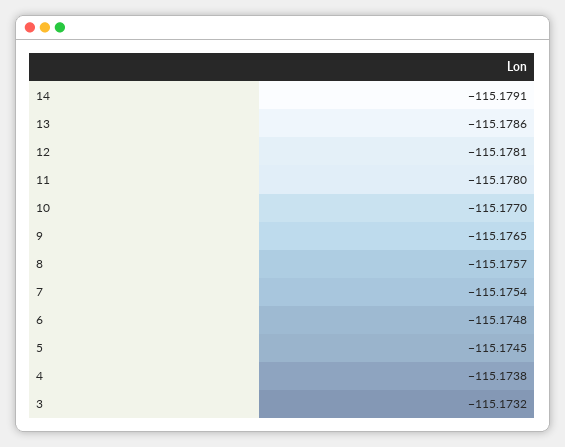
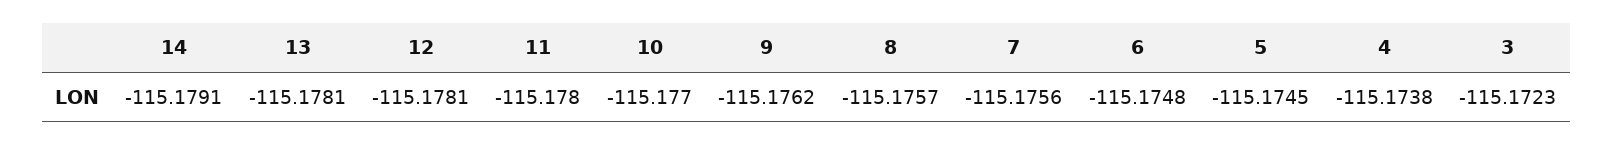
13: -115.1786 -> -115.1781
9: -115.1765 -> -115.1762
7: -115.1754 -> -115.1756
3: -115.1732 -> -115.1723

